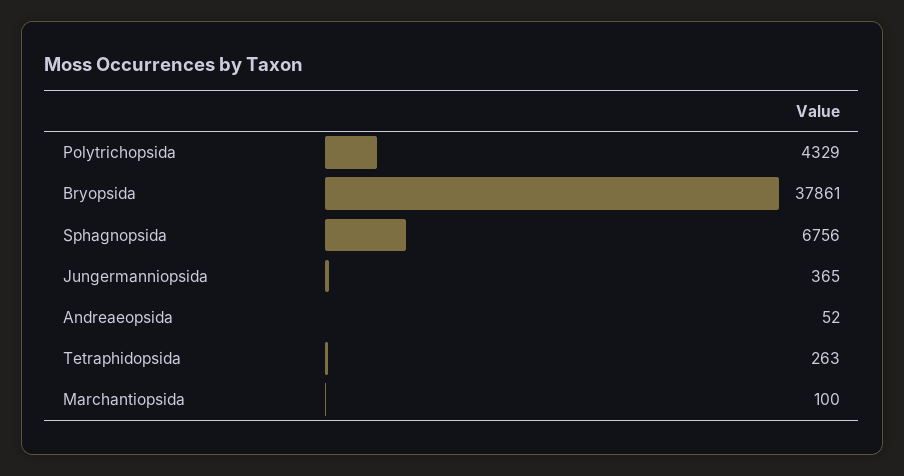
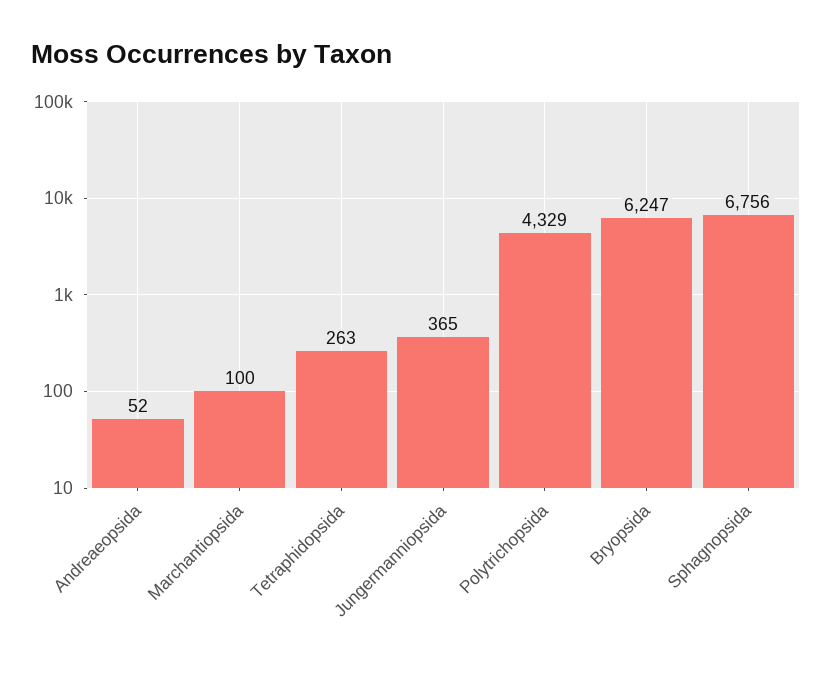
Bryopsida: 37861 -> 6247

